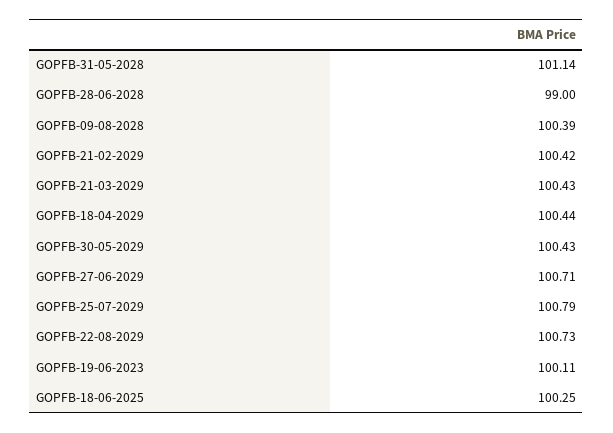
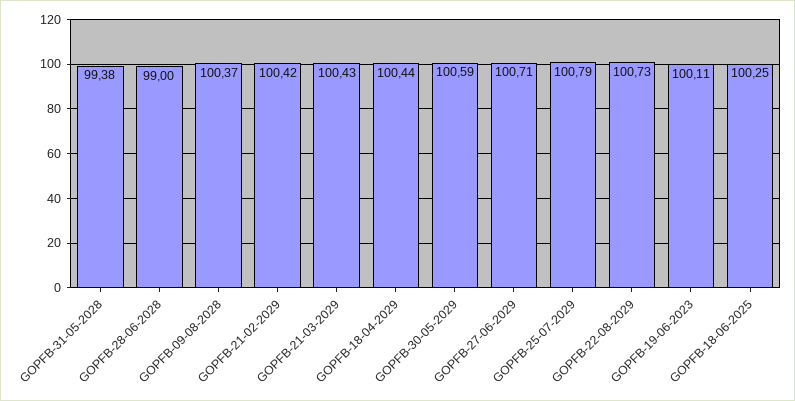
GOPFB-31-05-2028: 101.14 -> 99.38
GOPFB-09-08-2028: 100.39 -> 100.37
GOPFB-30-05-2029: 100.43 -> 100.59

